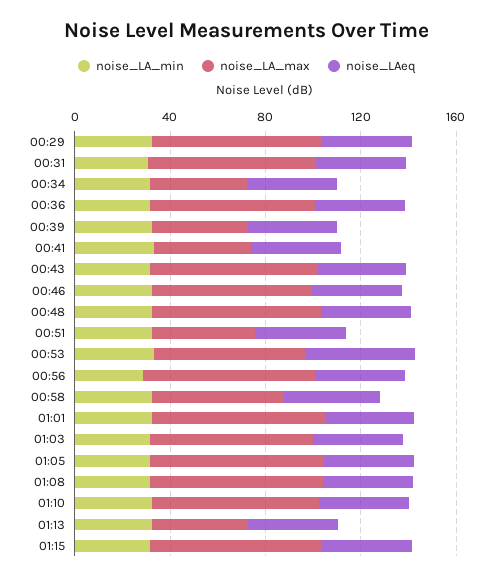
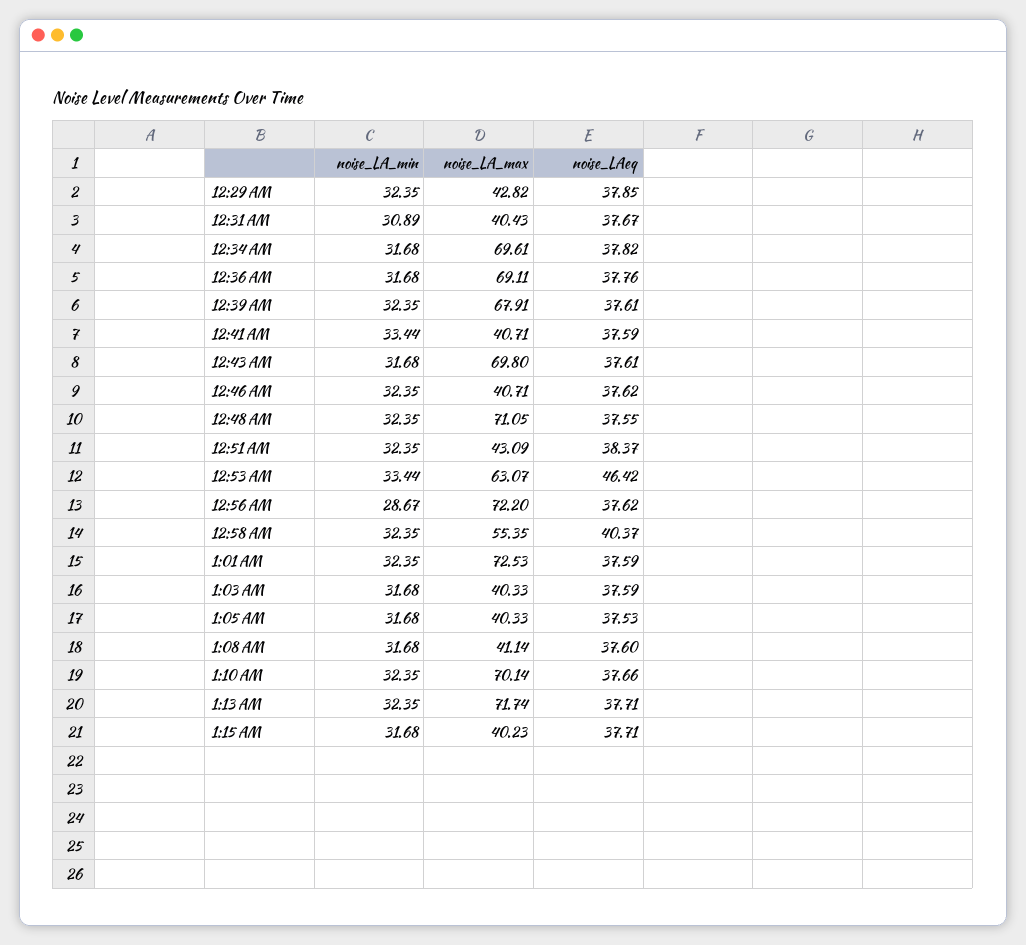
noise_LA_max, 00:29: 70 -> 42.82
noise_LA_max, 00:31: 70 -> 40.43
noise_LA_max, 00:34: 40 -> 69.61
noise_LA_max, 00:39: 40 -> 67.91
noise_LA_max, 00:46: 70 -> 40.71
noise_LA_max, 01:03: 70 -> 40.33
noise_LA_max, 01:05: 70 -> 40.33
noise_LA_max, 01:08: 70 -> 41.14
noise_LA_max, 01:13: 40 -> 71.74
noise_LA_max, 01:15: 70 -> 40.23

